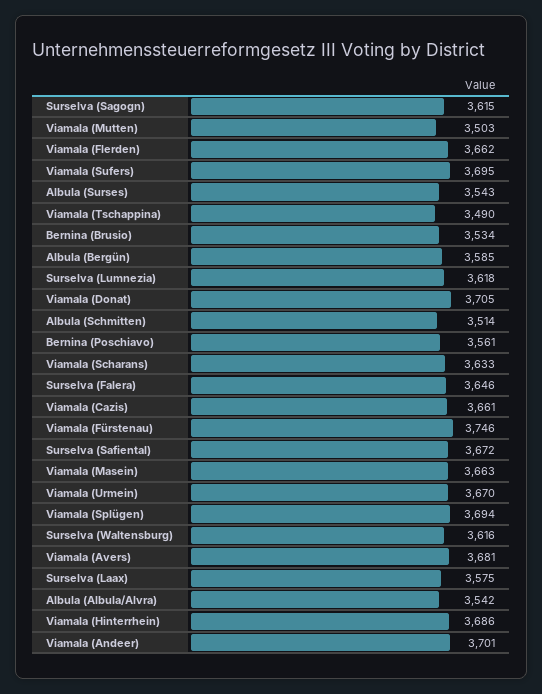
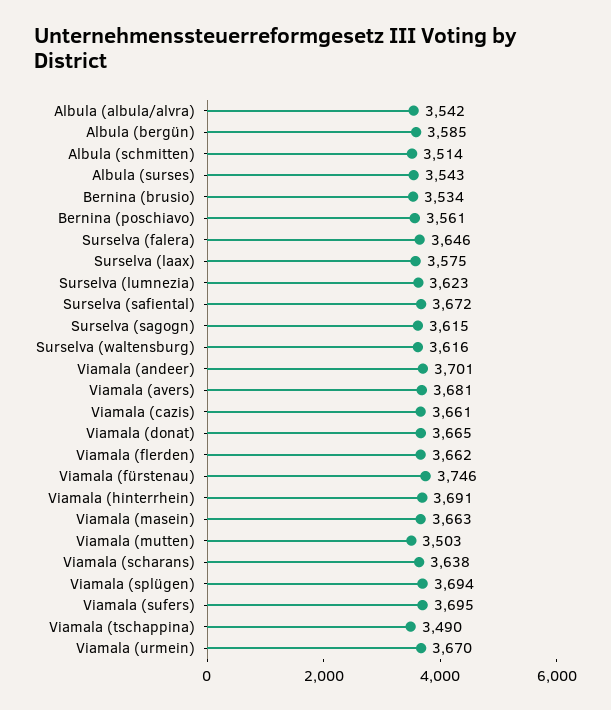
Surselva (Lumnezia): 3618 -> 3623
Viamala (Donat): 3705 -> 3665
Viamala (Scharans): 3633 -> 3638
Viamala (Hinterrhein): 3686 -> 3691

